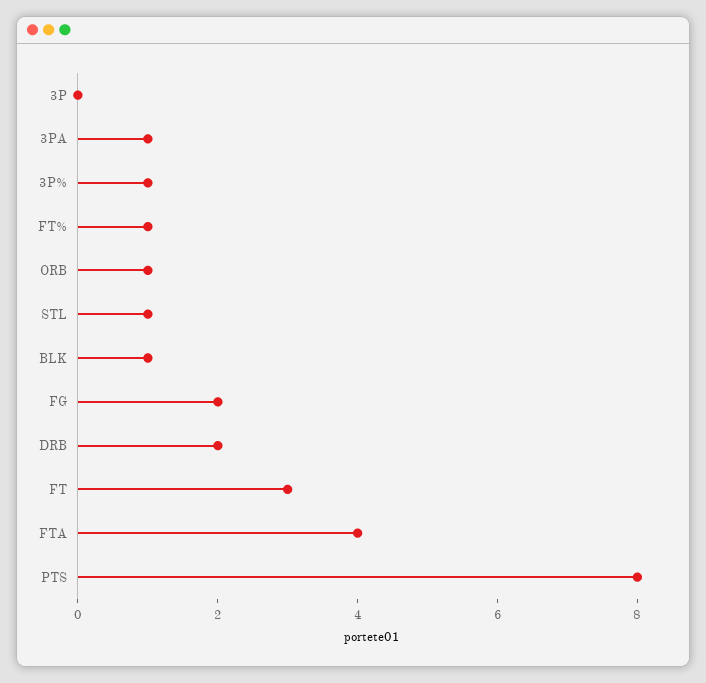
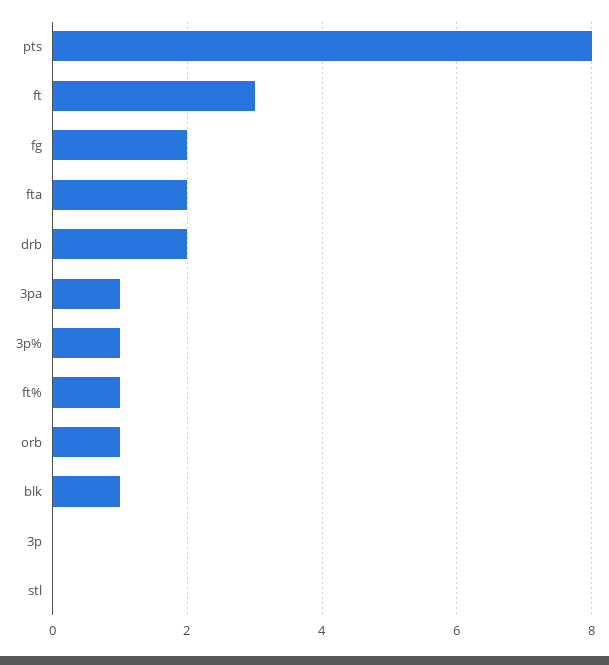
STL: 1 -> 0
FTA: 4 -> 2

